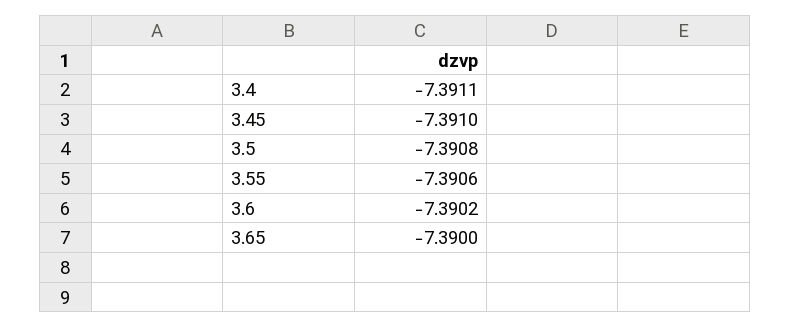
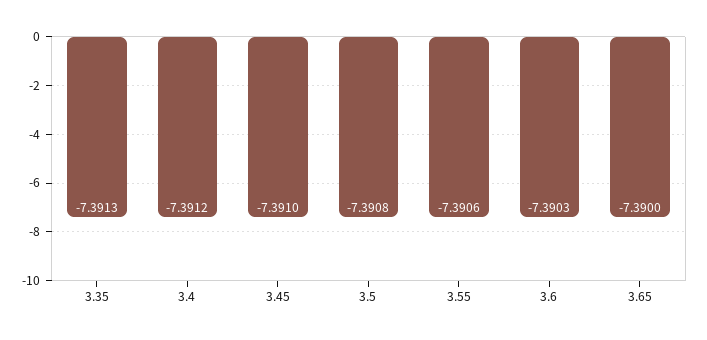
3.4: -7.3911 -> -7.3912
3.6: -7.3902 -> -7.3903
3.35: none -> -7.3913

